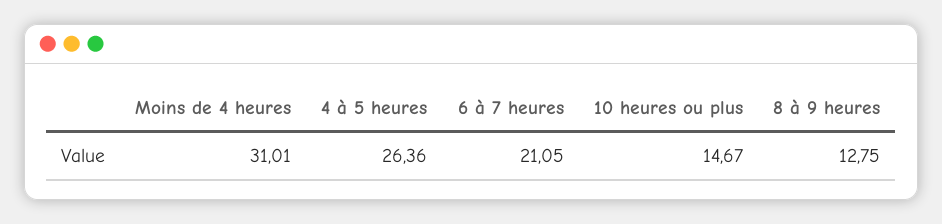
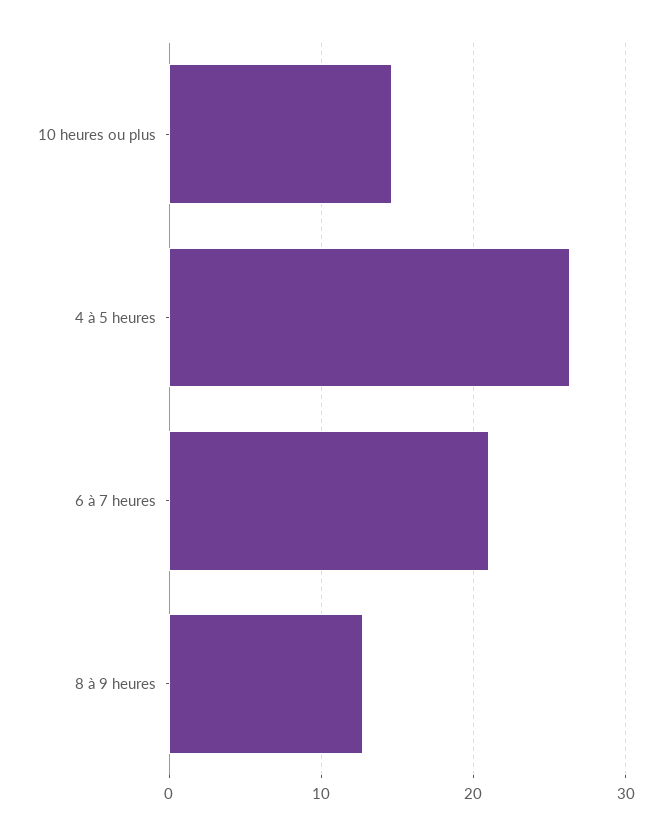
Moins de 4 heures: 31.01 -> none

